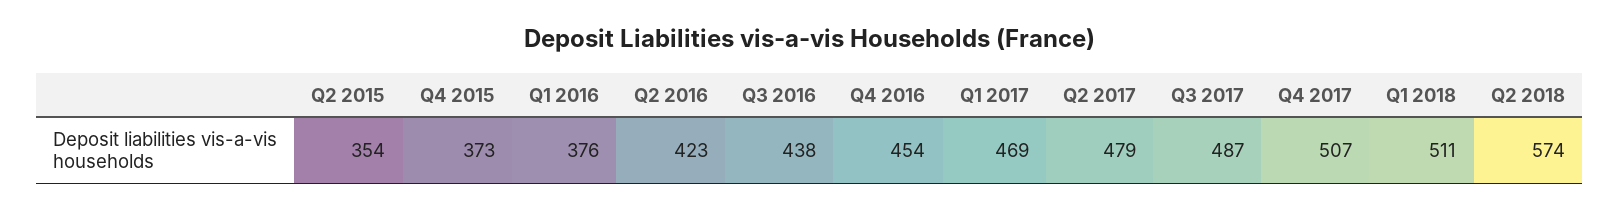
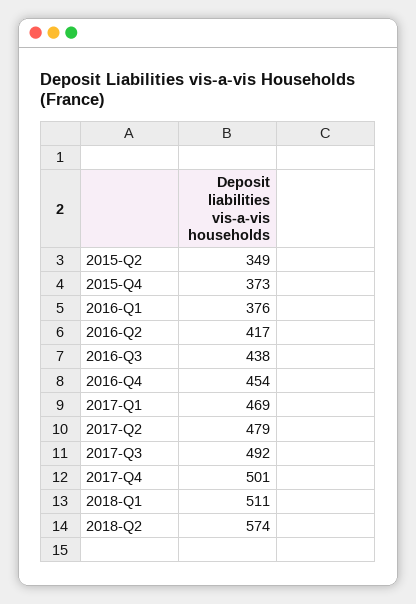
Q2 2015: 354 -> 349
Q2 2016: 423 -> 417
Q3 2017: 487 -> 492
Q4 2017: 507 -> 501

